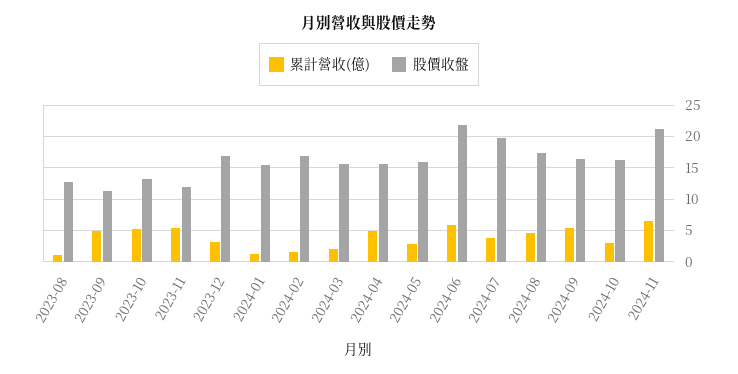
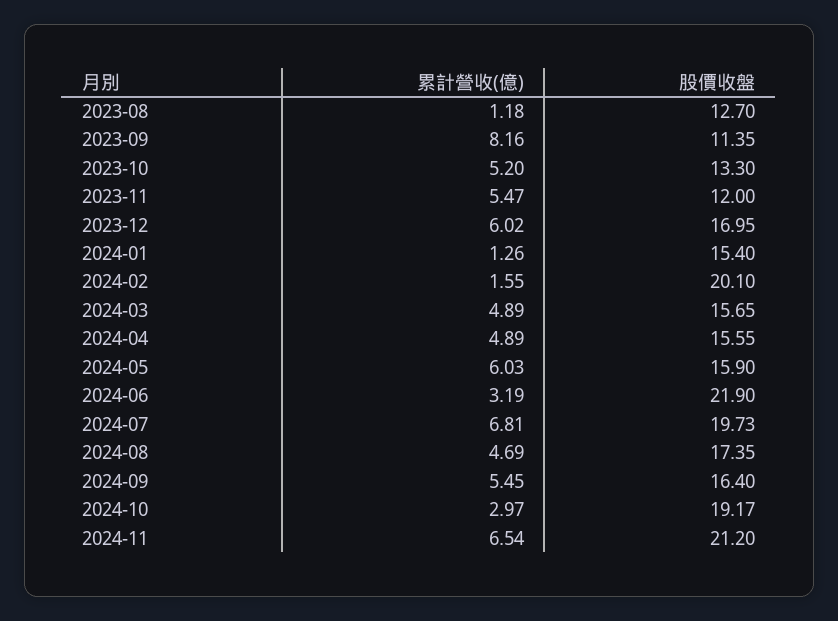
累計營收(億), 2023-09: 5 -> 8.16
累計營收(億), 2023-12: 3 -> 6.02
股價收盤, 2024-02: 17 -> 20.1
累計營收(億), 2024-03: 2 -> 4.89
累計營收(億), 2024-05: 3 -> 6.03
累計營收(億), 2024-06: 6 -> 3.19
累計營收(億), 2024-07: 4 -> 6.81
股價收盤, 2024-10: 16 -> 19.17

